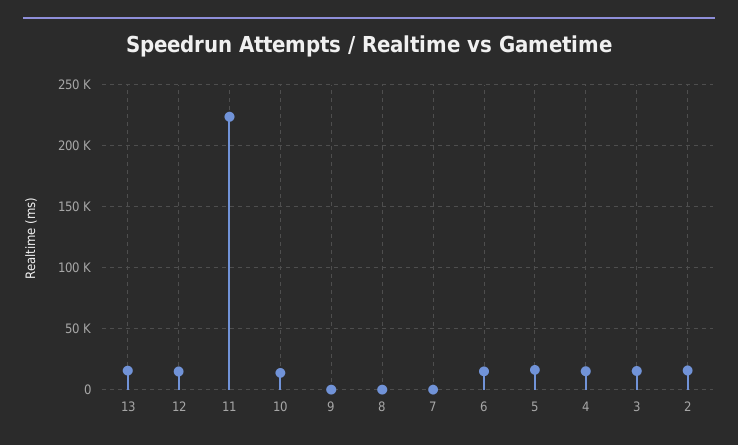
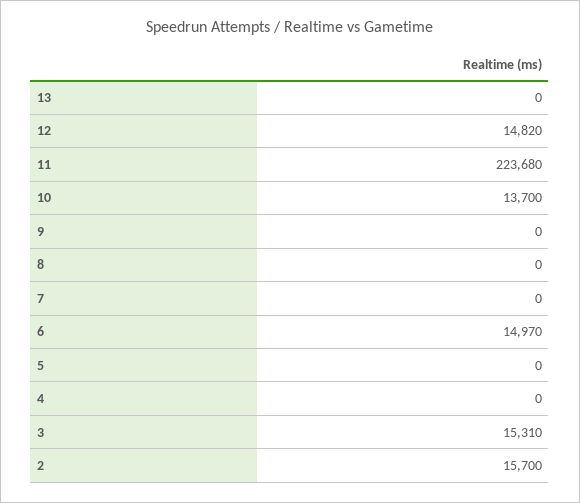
13: 15000 -> 0
5: 15000 -> 0
4: 15000 -> 0

